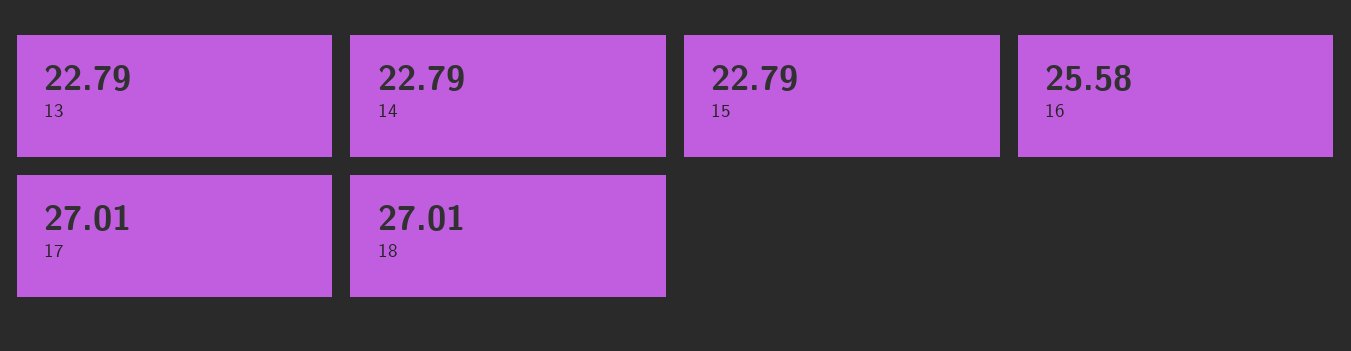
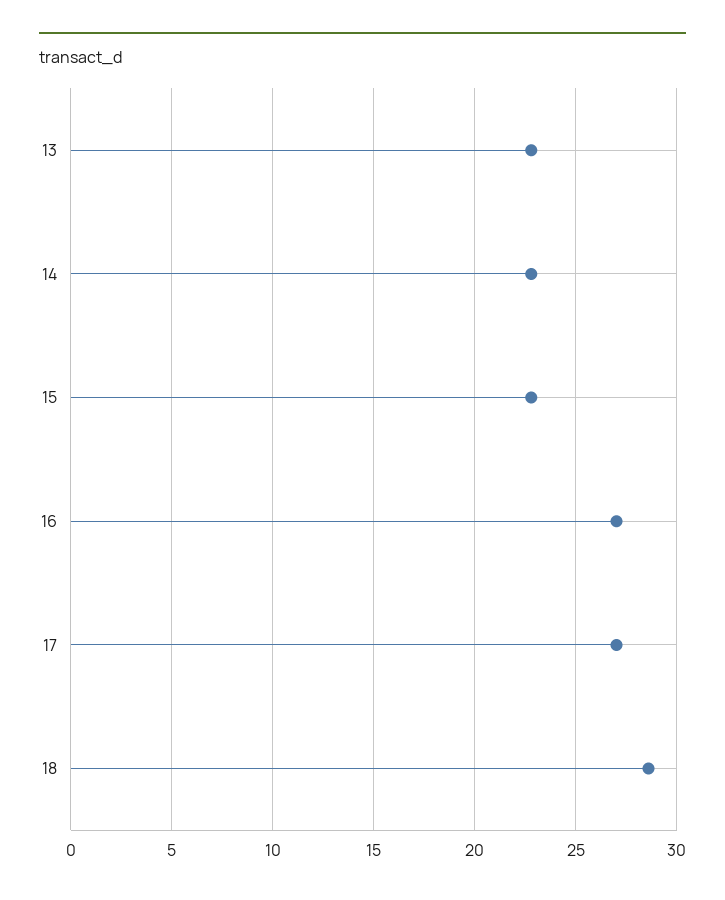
16: 25.58 -> 27
18: 27.01 -> 28.5

